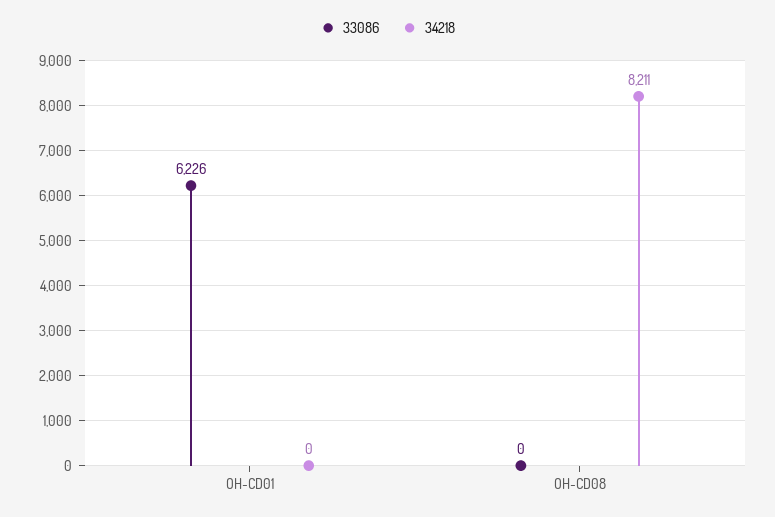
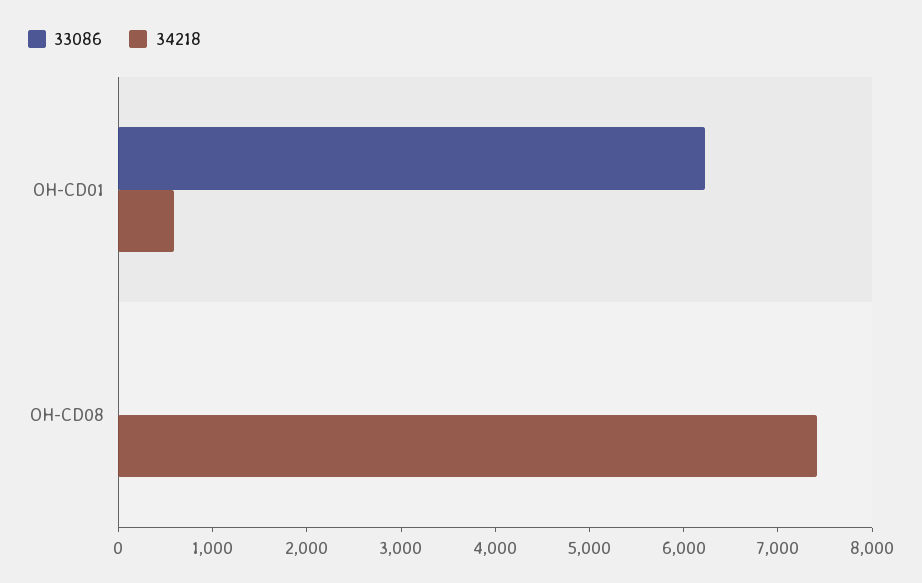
34218, OH-CD01: 0 -> 600
34218, OH-CD08: 8211 -> 7400

